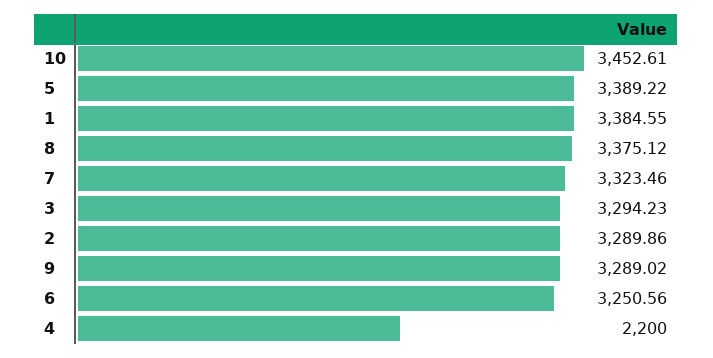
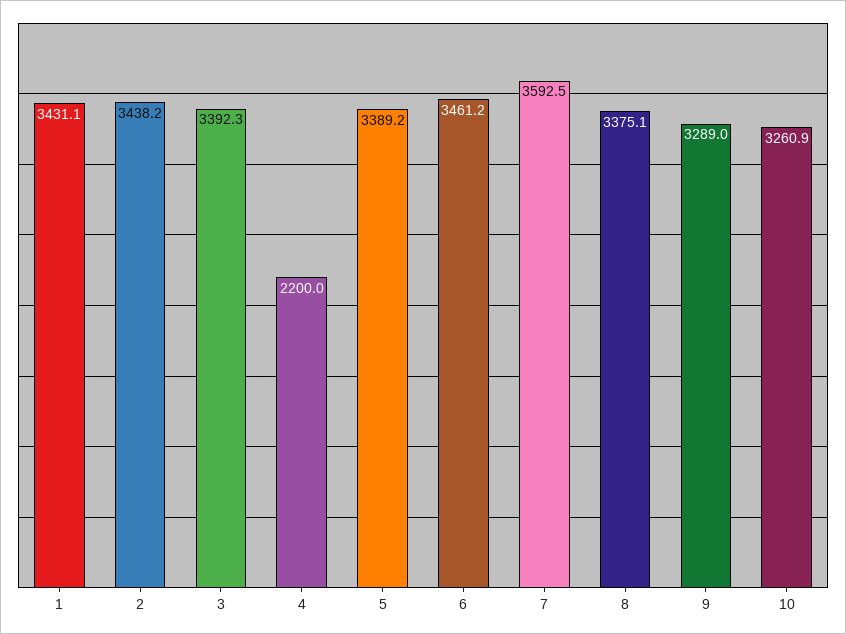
10: 3452.61 -> 3260.9
1: 3384.55 -> 3431.1
7: 3323.46 -> 3592.5
3: 3294.23 -> 3392.3
2: 3289.86 -> 3438.2
6: 3250.56 -> 3461.2

